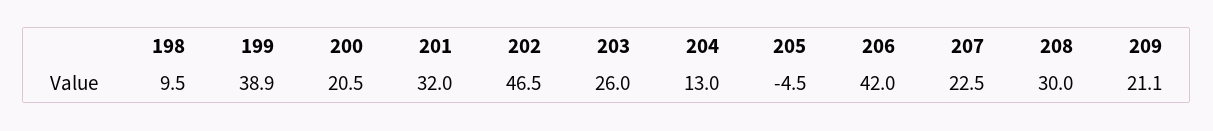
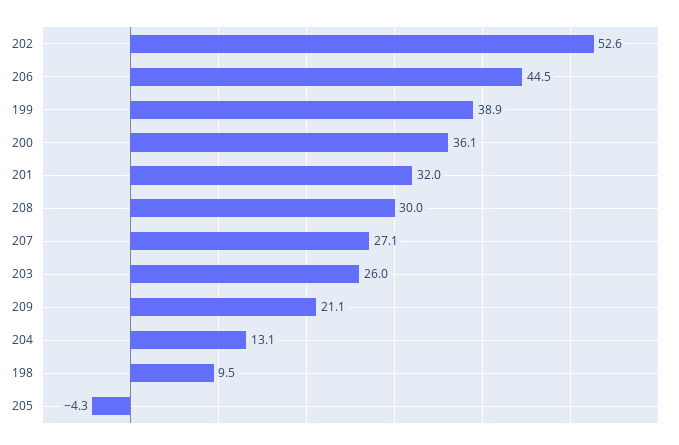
200: 20.5 -> 36.1
202: 46.5 -> 52.6
204: 13 -> 13.1
205: -4.5 -> -4.3
206: 42 -> 44.5
207: 22.5 -> 27.1

